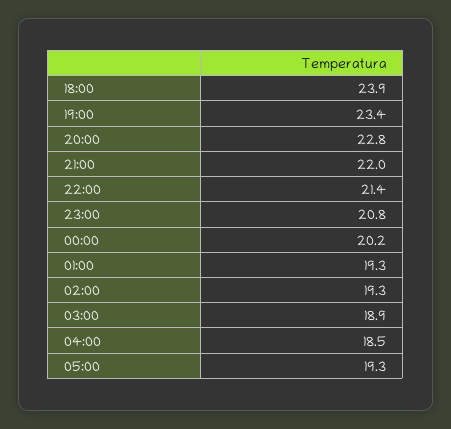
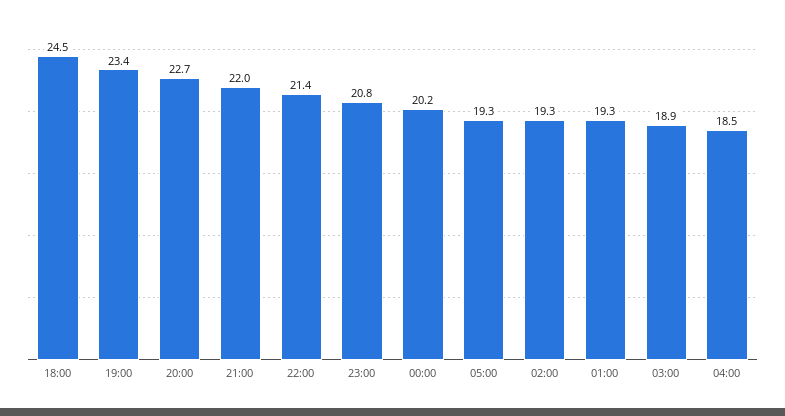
18:00: 23.9 -> 24.5
20:00: 22.8 -> 22.7

